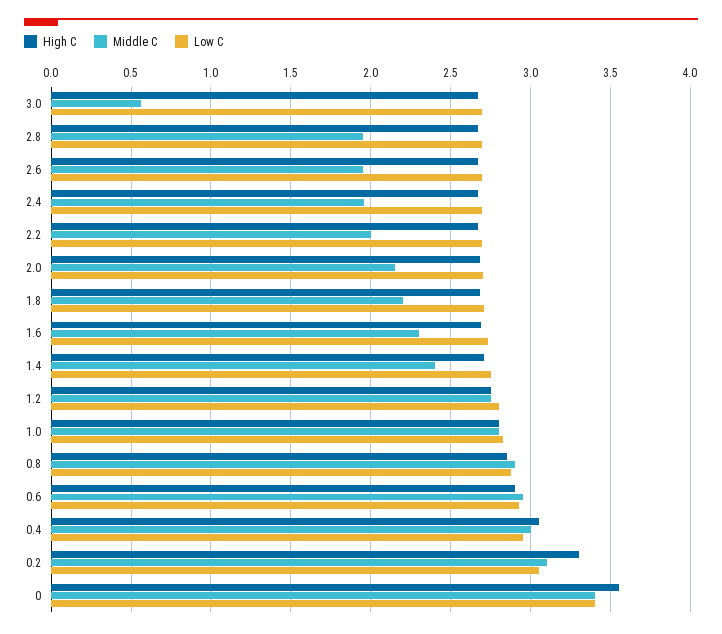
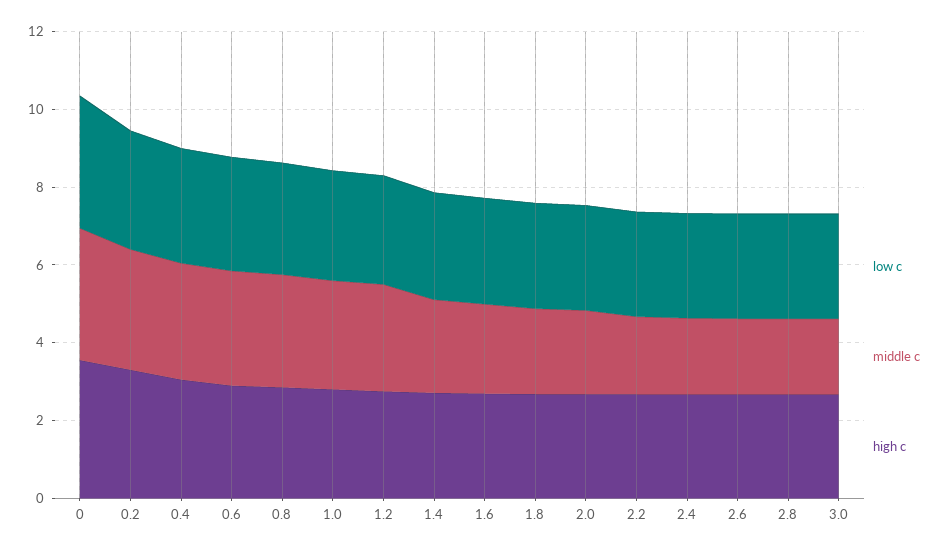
Middle C, 3.0: 0.55 -> 2

